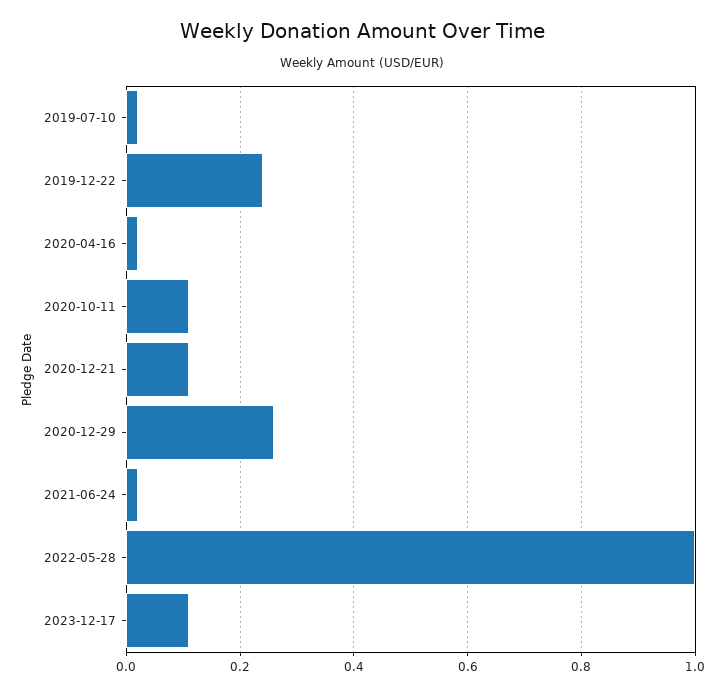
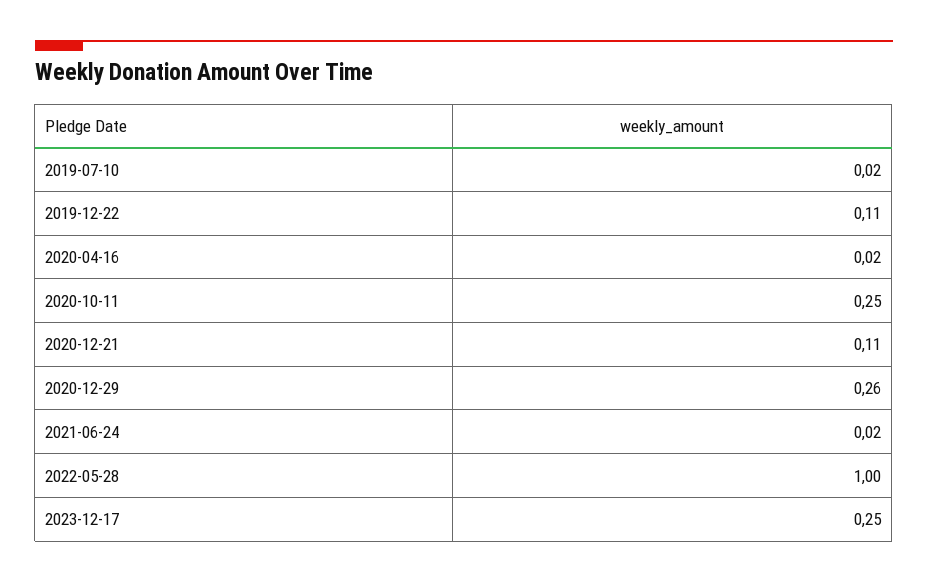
2019-12-22: 0.25 -> 0.11
2020-10-11: 0.1 -> 0.25
2023-12-17: 0.1 -> 0.25

